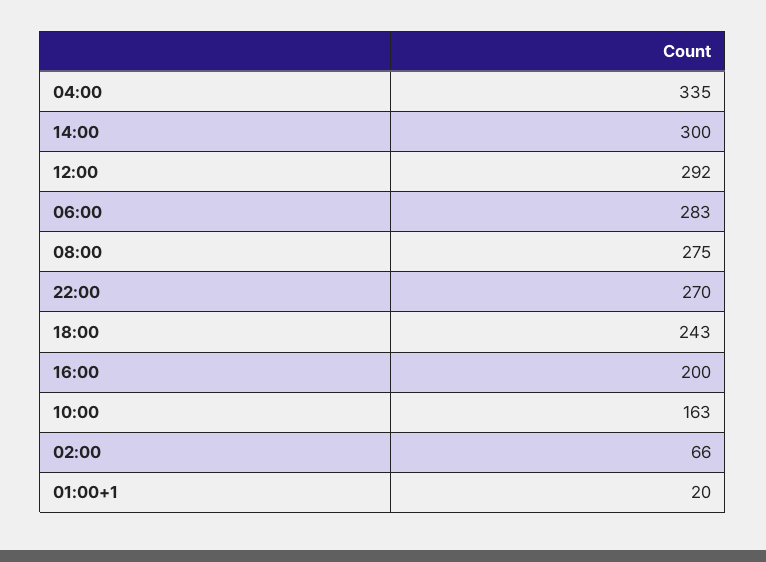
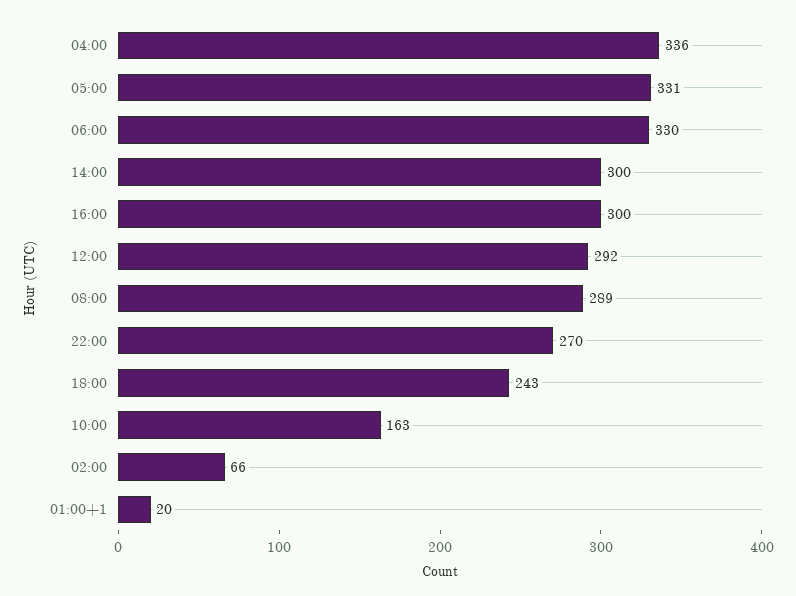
04:00: 335 -> 336
06:00: 283 -> 330
08:00: 275 -> 289
16:00: 200 -> 300
05:00: none -> 331

